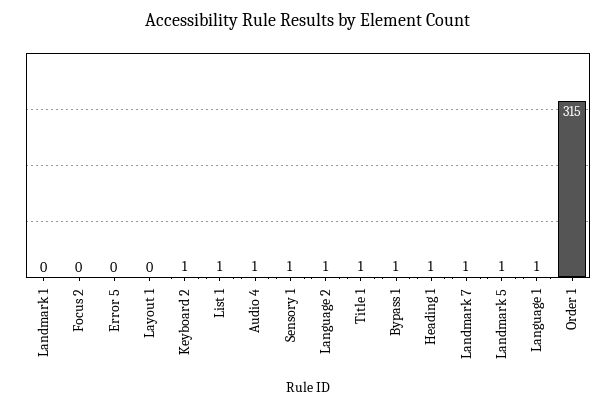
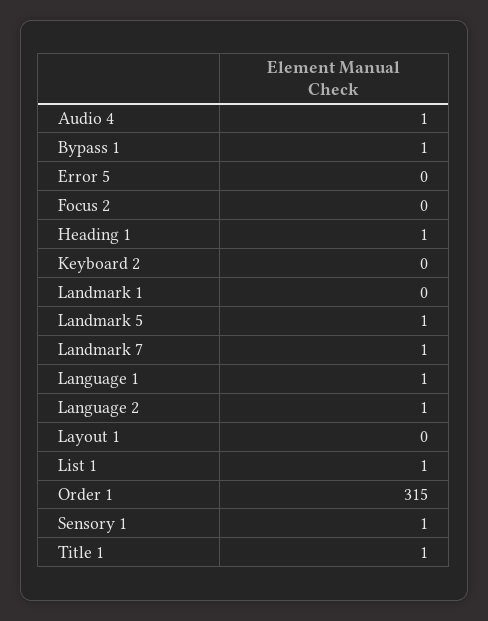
Keyboard 2: 1 -> 0

